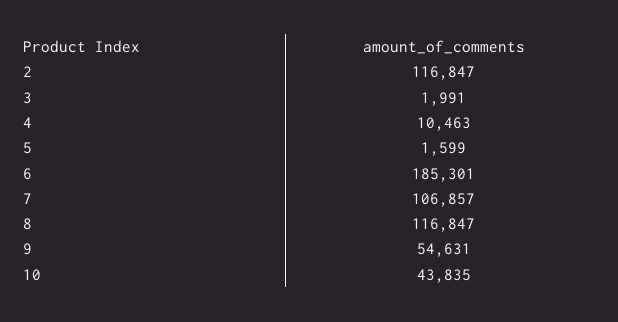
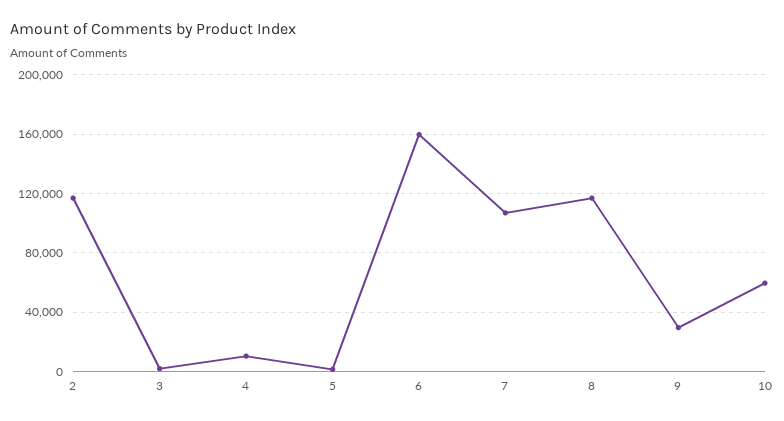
6: 185301 -> 160000
9: 54631 -> 30000
10: 43835 -> 60000

